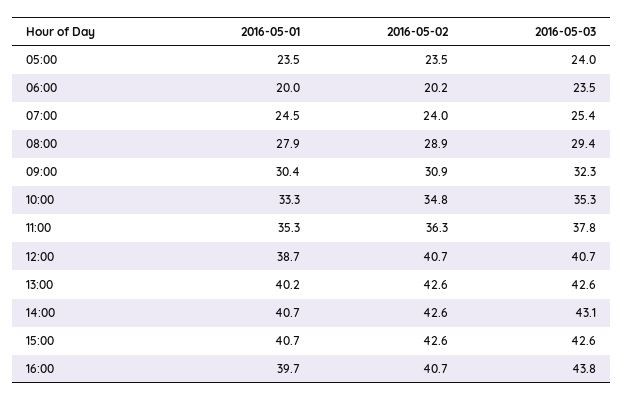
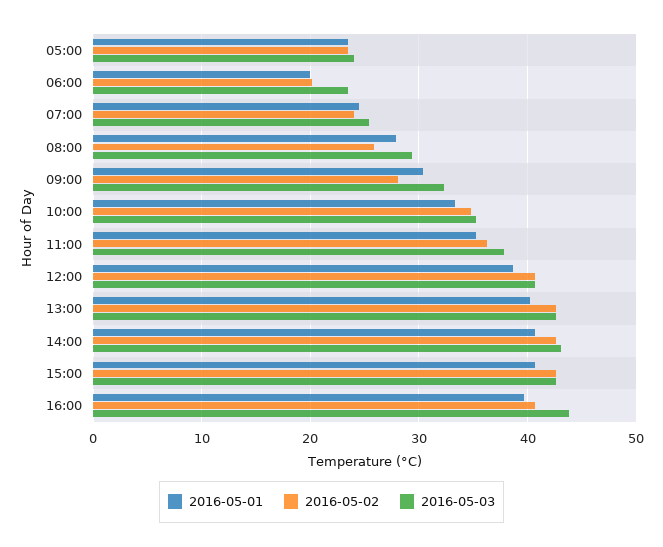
2016-05-02, 08:00: 28.9 -> 26
2016-05-02, 09:00: 30.9 -> 28

